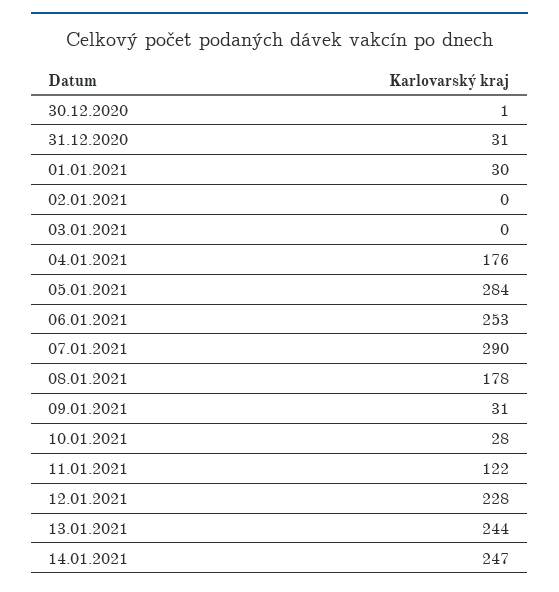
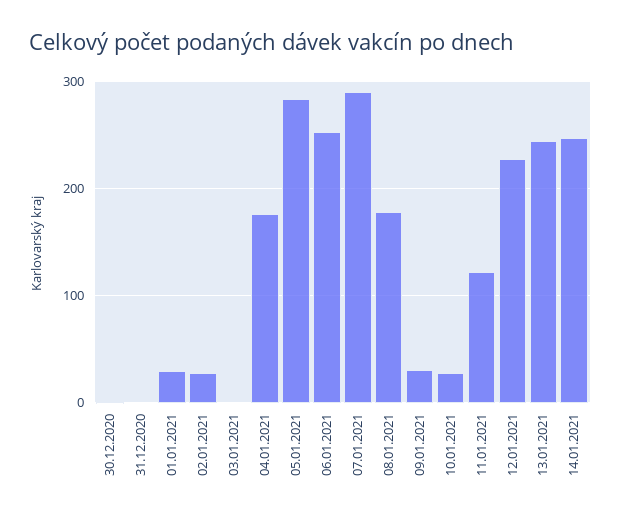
31.12.2020: 31 -> 0
02.01.2021: 0 -> 30

